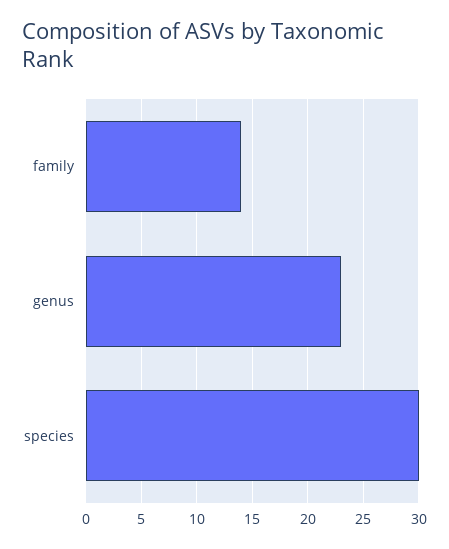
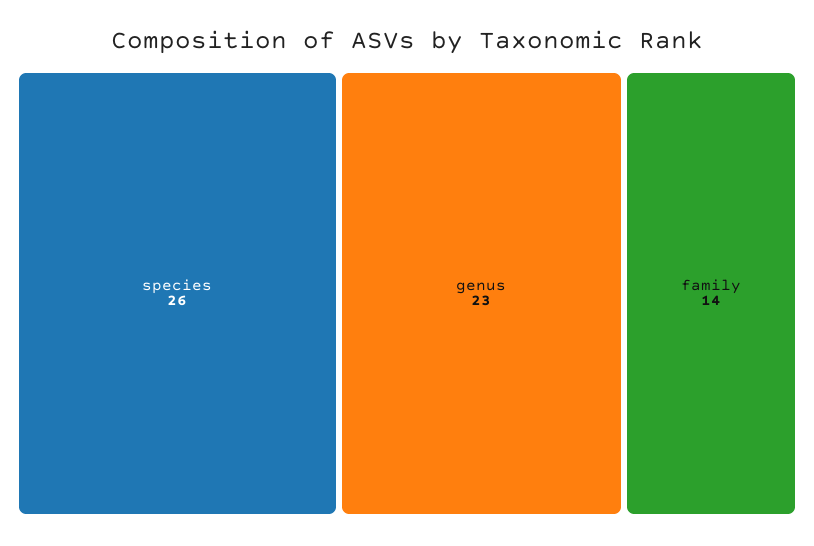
species: 30 -> 26

